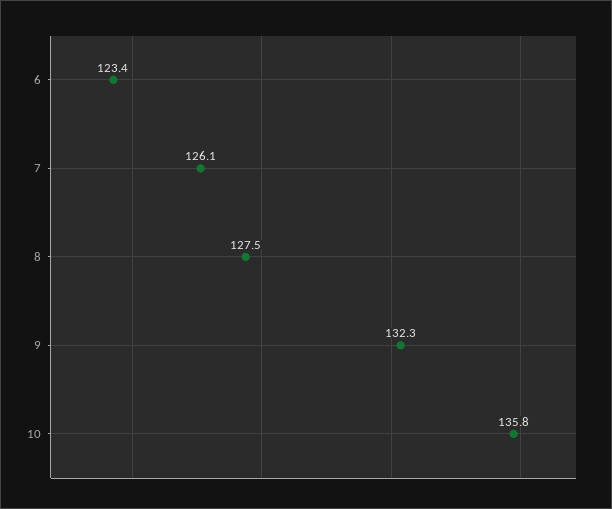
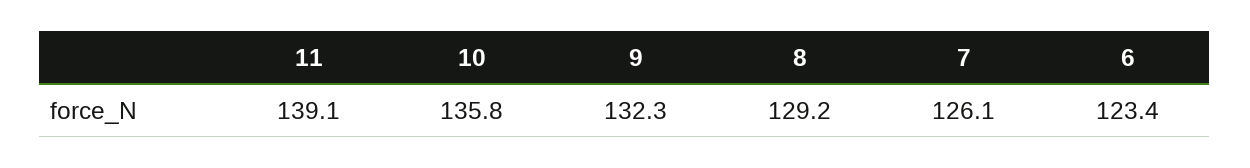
8: 127.5 -> 129.2
11: none -> 139.1

